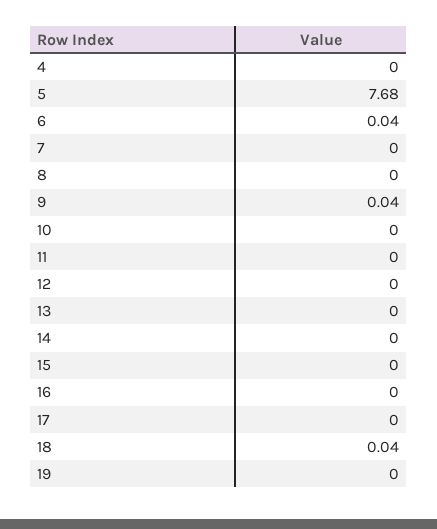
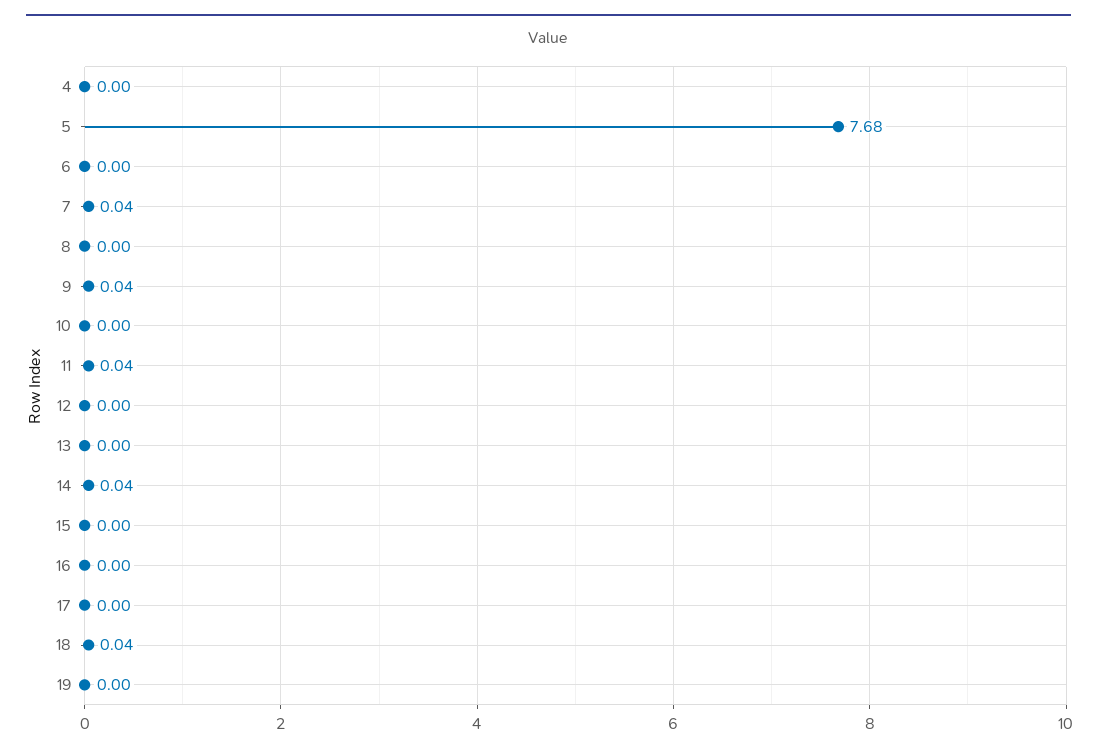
6: 0.04 -> 0
7: 0 -> 0.04
11: 0 -> 0.04
14: 0 -> 0.04

